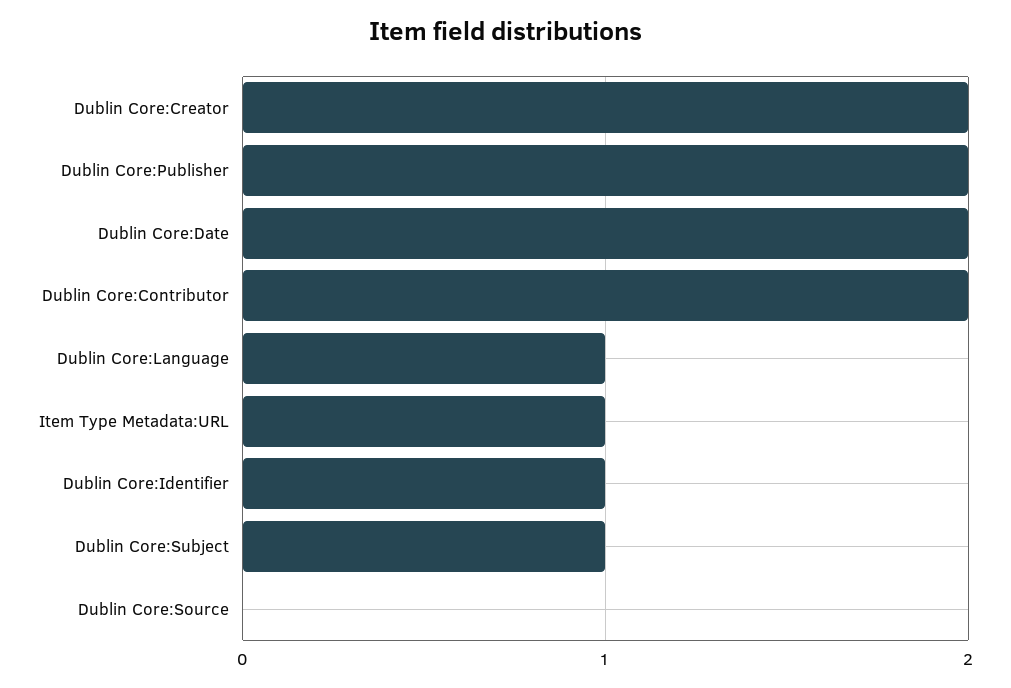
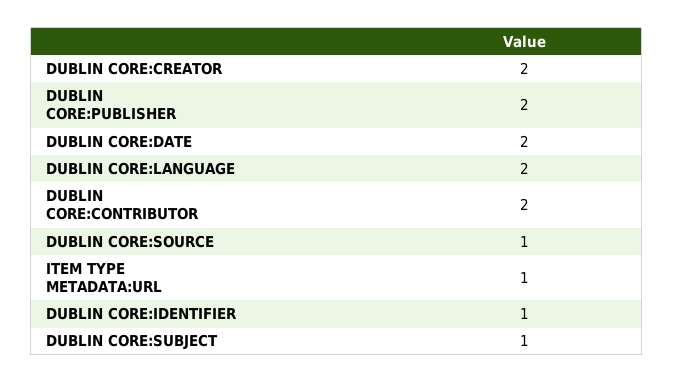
Dublin Core:Language: 1 -> 2
Dublin Core:Source: 0 -> 1

